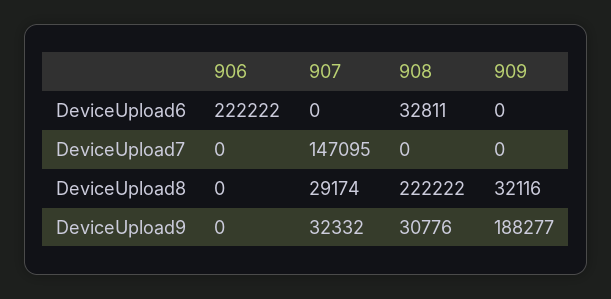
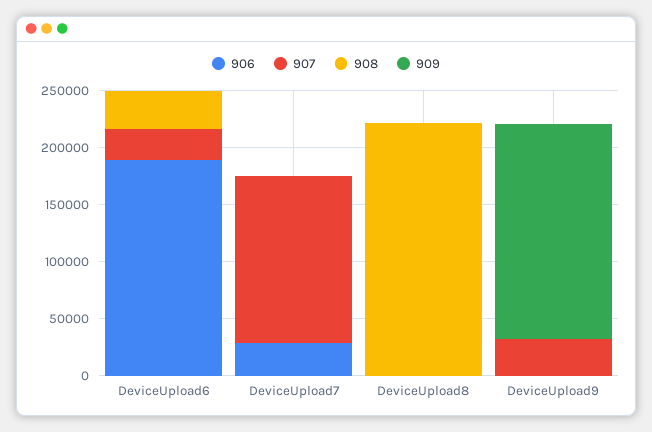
906, DeviceUpload6: 222222 -> 190000
907, DeviceUpload6: 0 -> 30000
906, DeviceUpload7: 0 -> 30000
907, DeviceUpload8: 29174 -> 0
909, DeviceUpload8: 32116 -> 0
908, DeviceUpload9: 30776 -> 0

